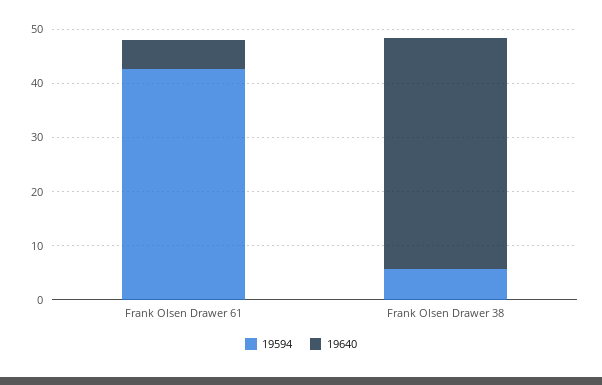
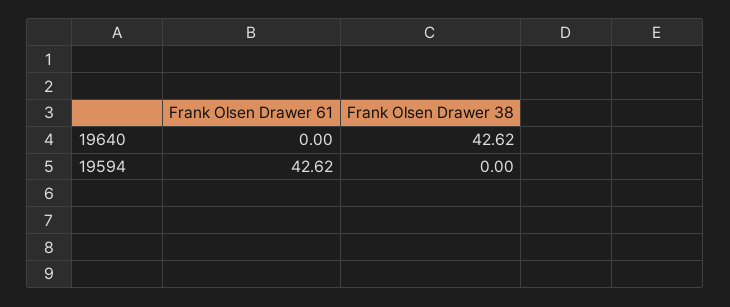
19640, Frank Olsen Drawer 61: 6 -> 0
19594, Frank Olsen Drawer 38: 6 -> 0

